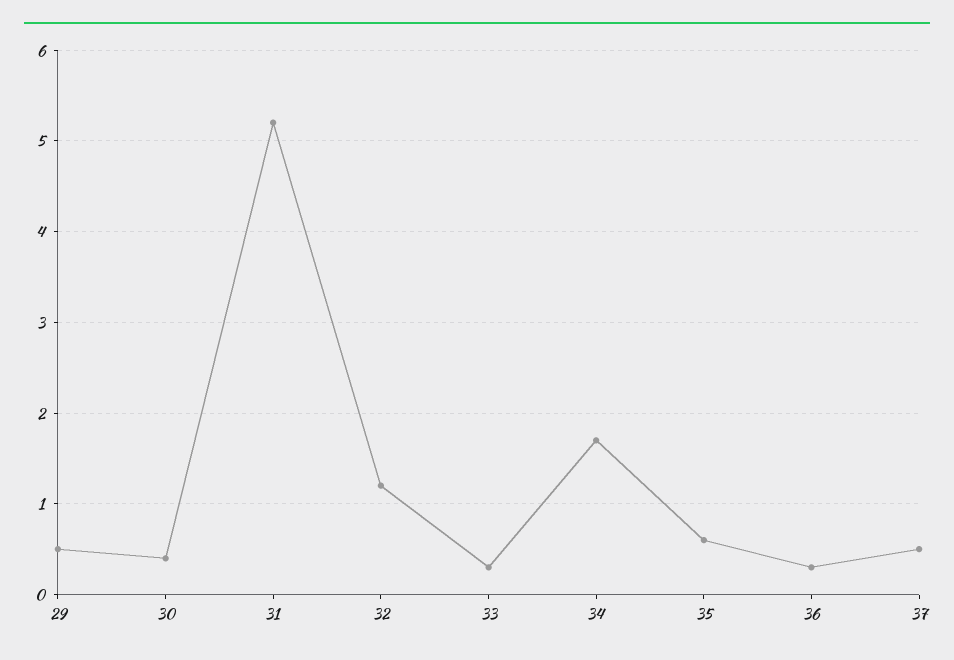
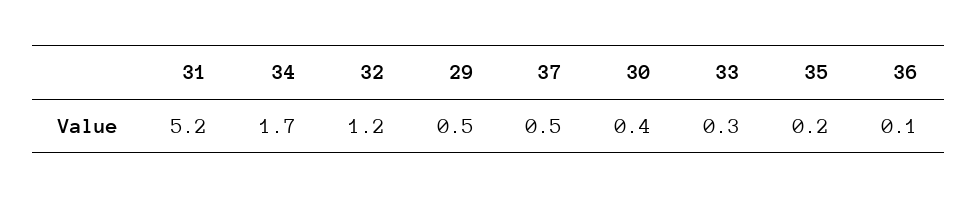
35: 0.6 -> 0.2
36: 0.3 -> 0.1

